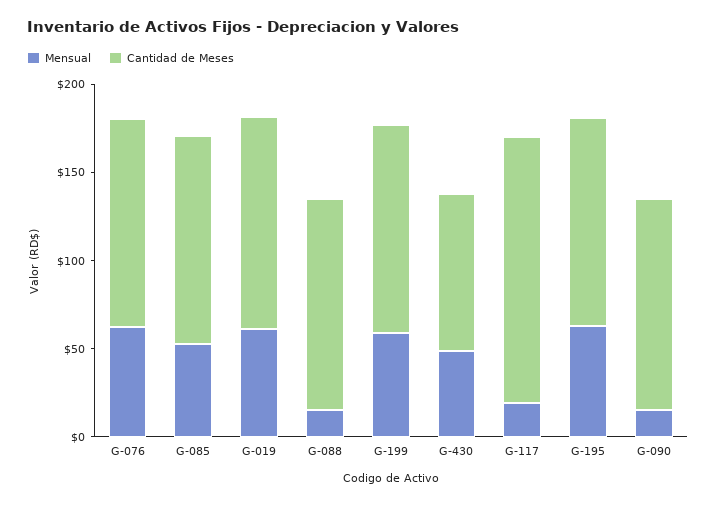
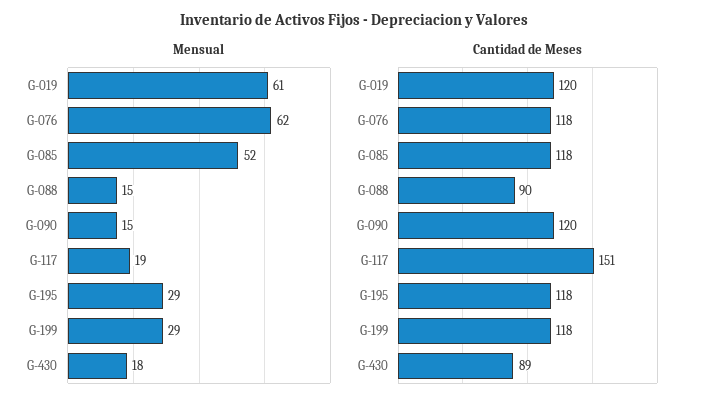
Cantidad de Meses, G-088: 120 -> 90
Mensual, G-199: 60 -> 29
Mensual, G-430: 50 -> 18
Mensual, G-195: 60 -> 29

